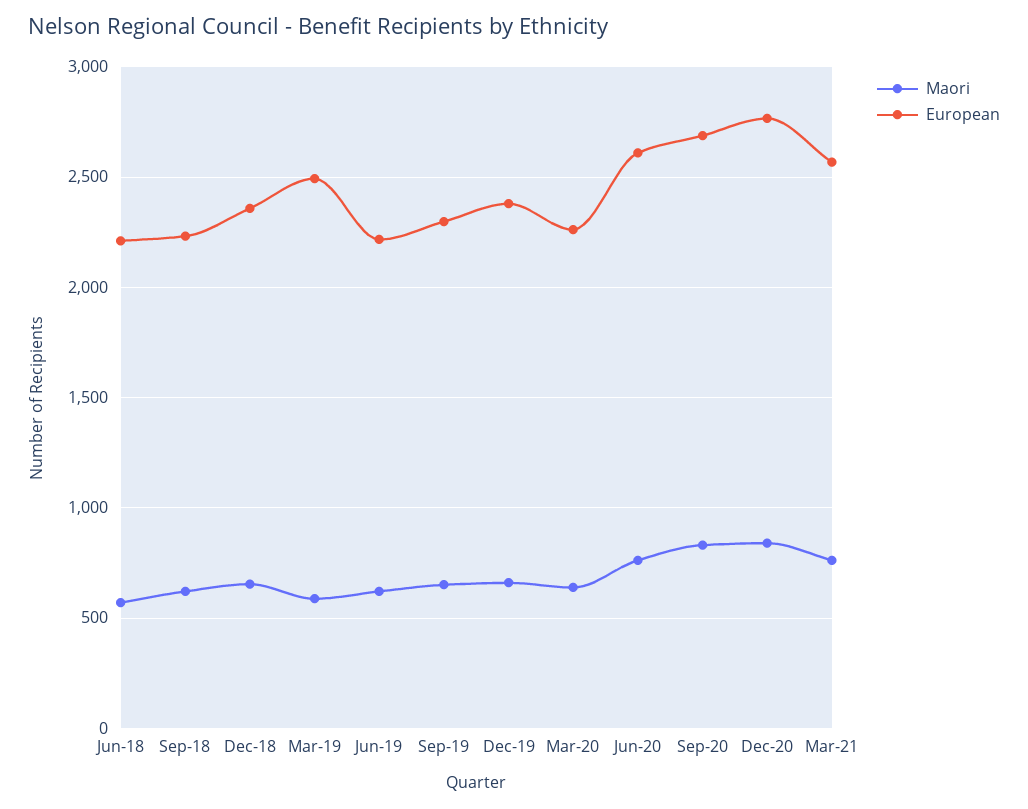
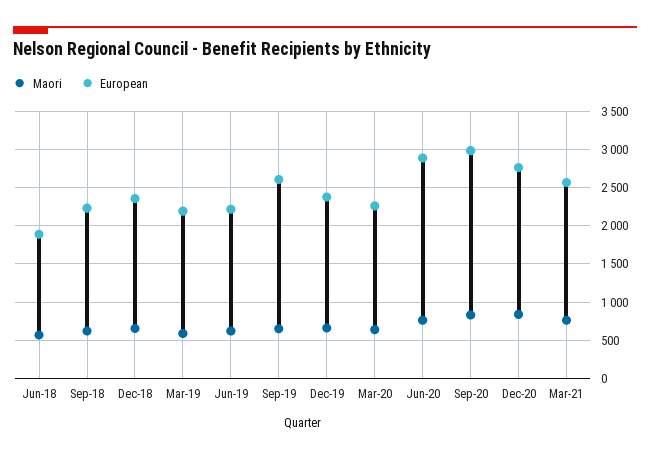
European, Jun-18: 2200 -> 1900
European, Mar-19: 2500 -> 2200
European, Sep-19: 2300 -> 2600
European, Jun-20: 2600 -> 2900
European, Sep-20: 2700 -> 3000

